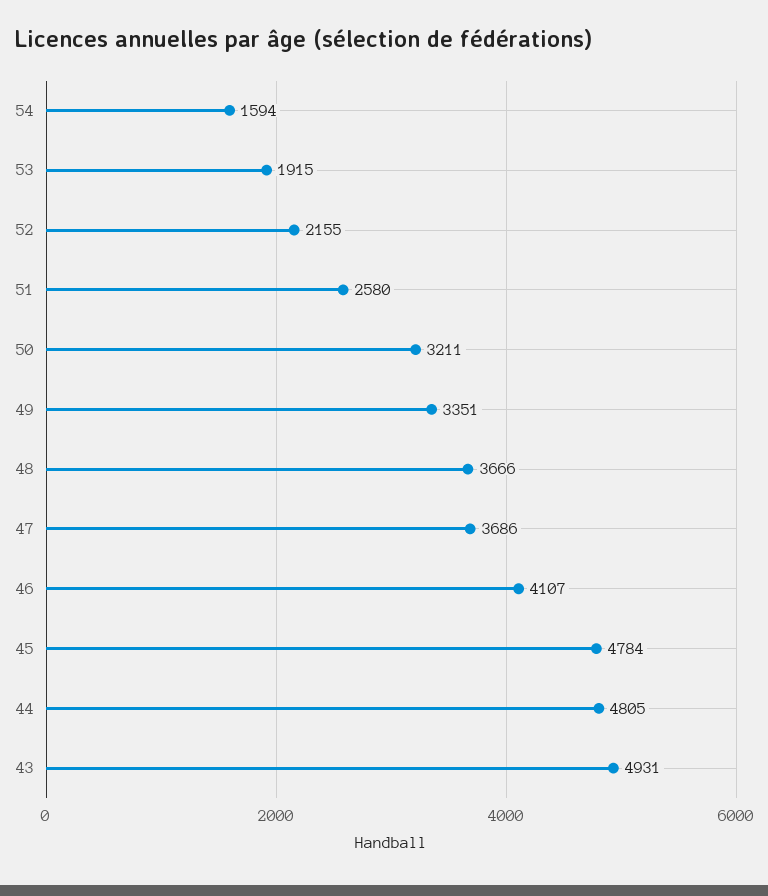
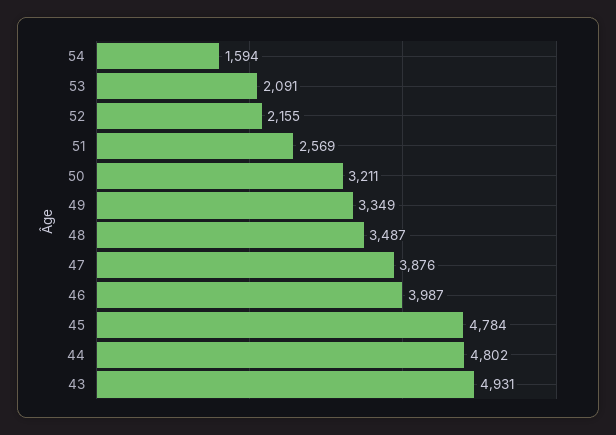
53: 1915 -> 2091
51: 2580 -> 2569
49: 3351 -> 3349
48: 3666 -> 3487
47: 3686 -> 3876
46: 4107 -> 3987
44: 4805 -> 4802

